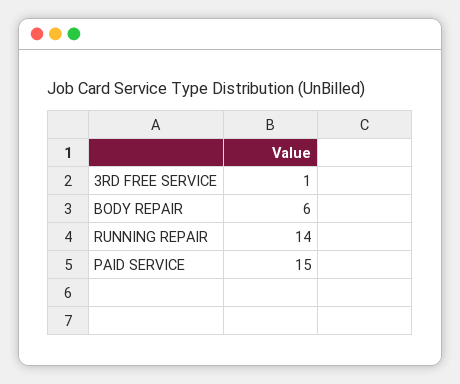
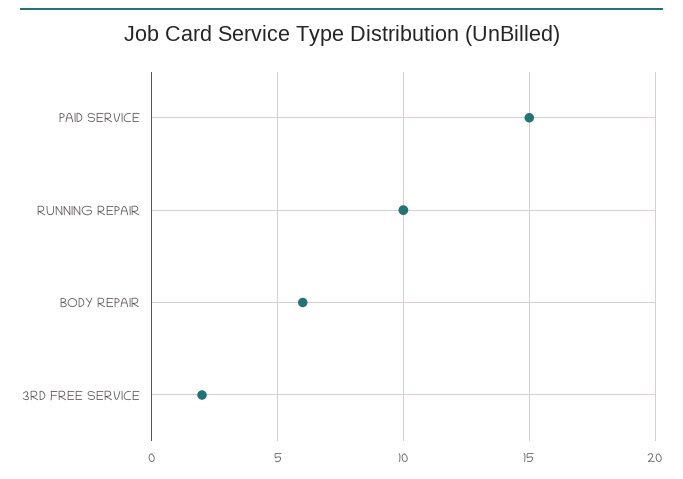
3RD FREE SERVICE: 1 -> 2
RUNNING REPAIR: 14 -> 10

